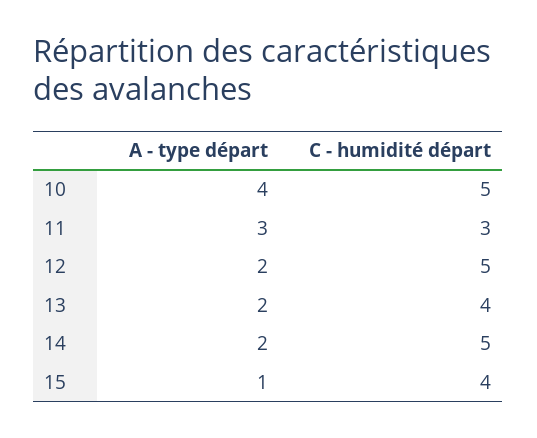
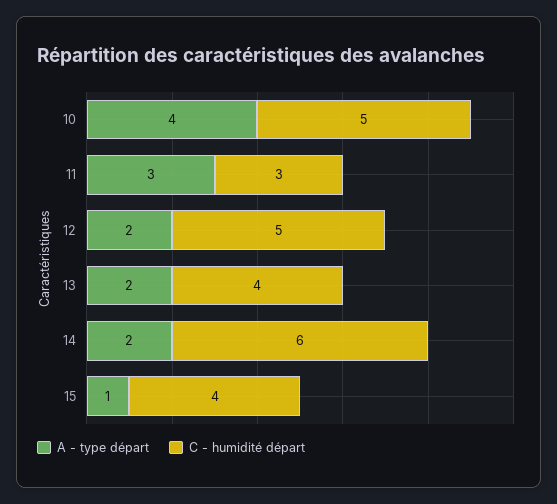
C - humidité départ, 14: 5 -> 6

